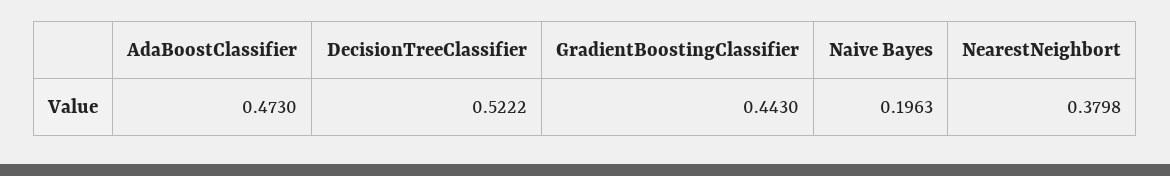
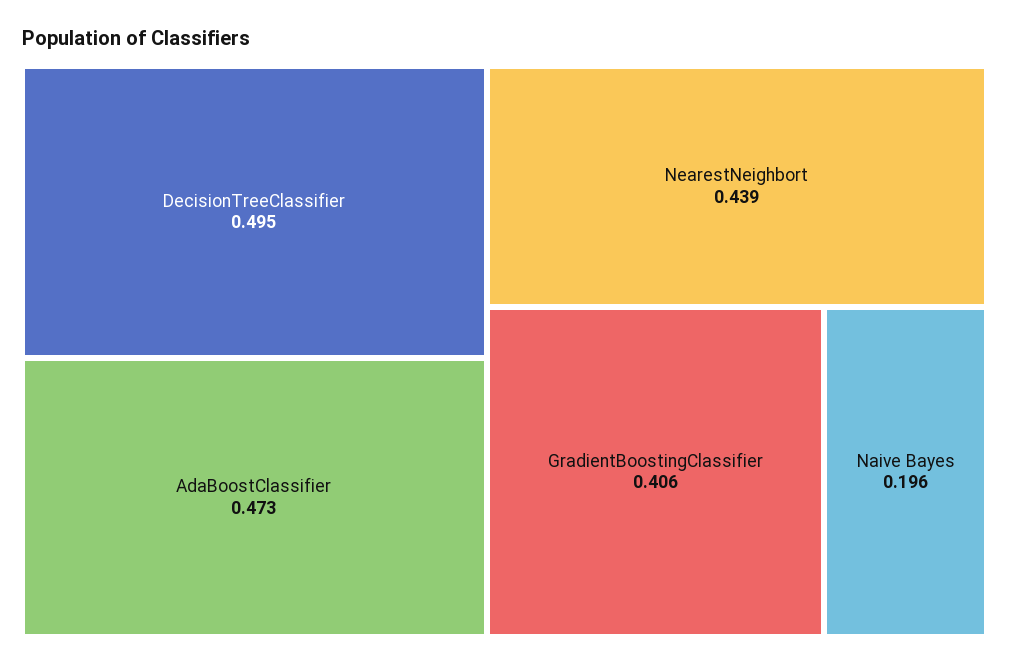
DecisionTreeClassifier: 0.5222 -> 0.495
GradientBoostingClassifier: 0.443 -> 0.406
NearestNeighbort: 0.3798 -> 0.439

